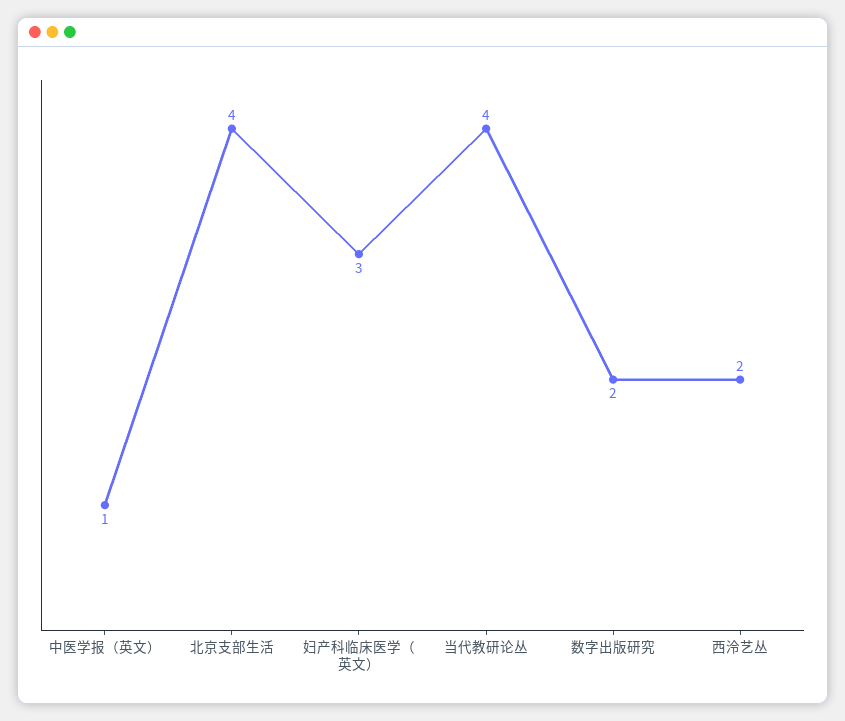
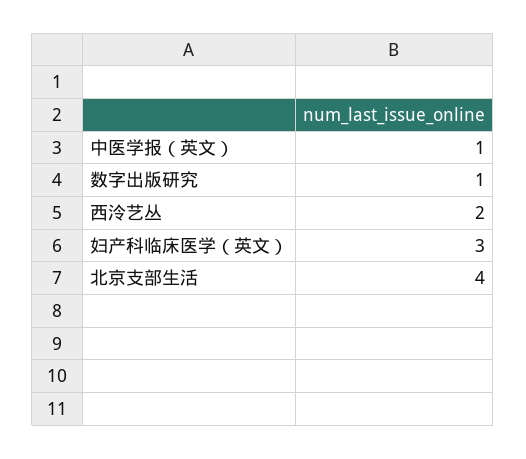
当代教研论丛: 4 -> none
数字出版研究: 2 -> 1

